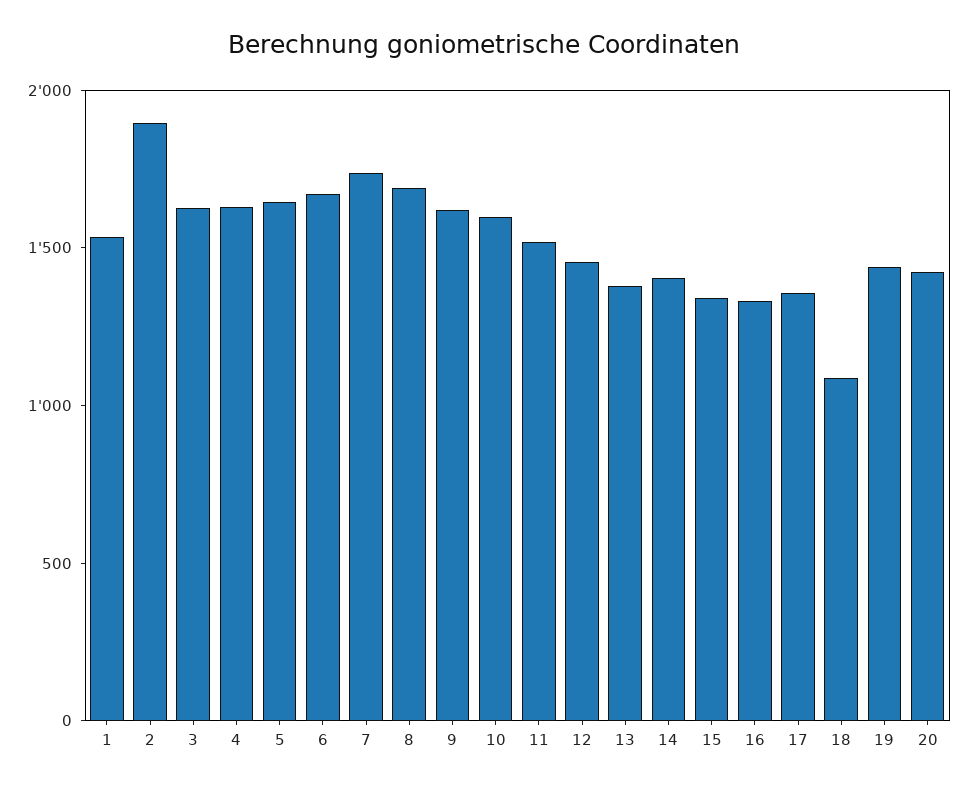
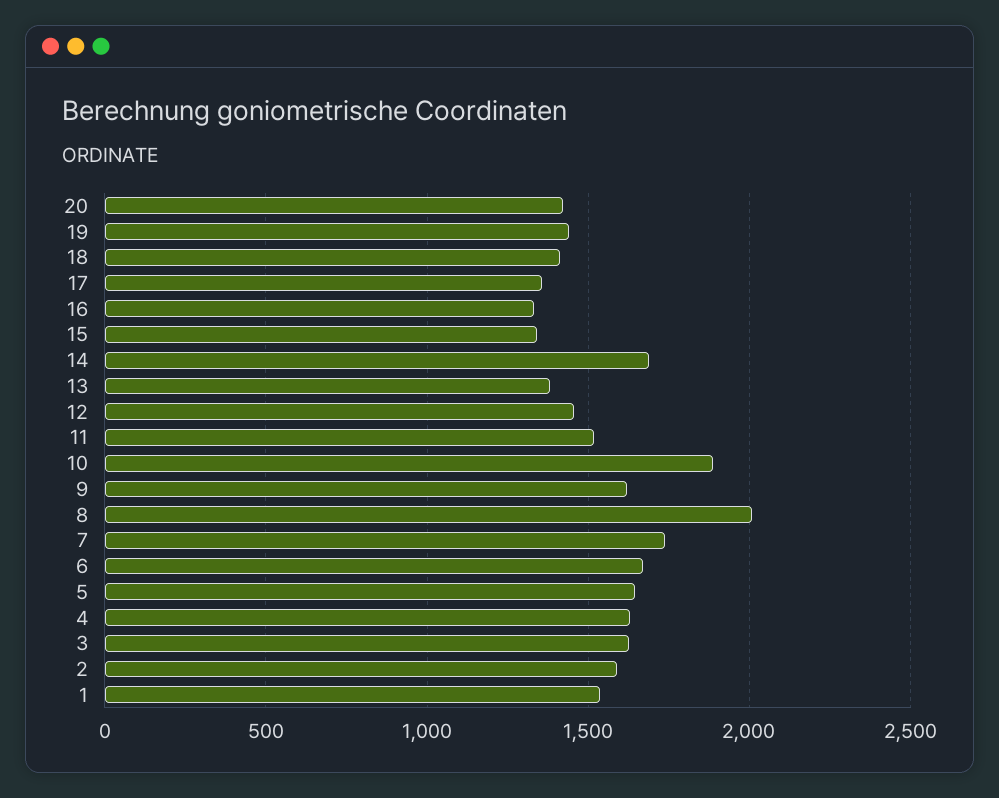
2: 1900 -> 1600
8: 1700 -> 2000
10: 1600 -> 1900
14: 1400 -> 1700
18: 1100 -> 1400

